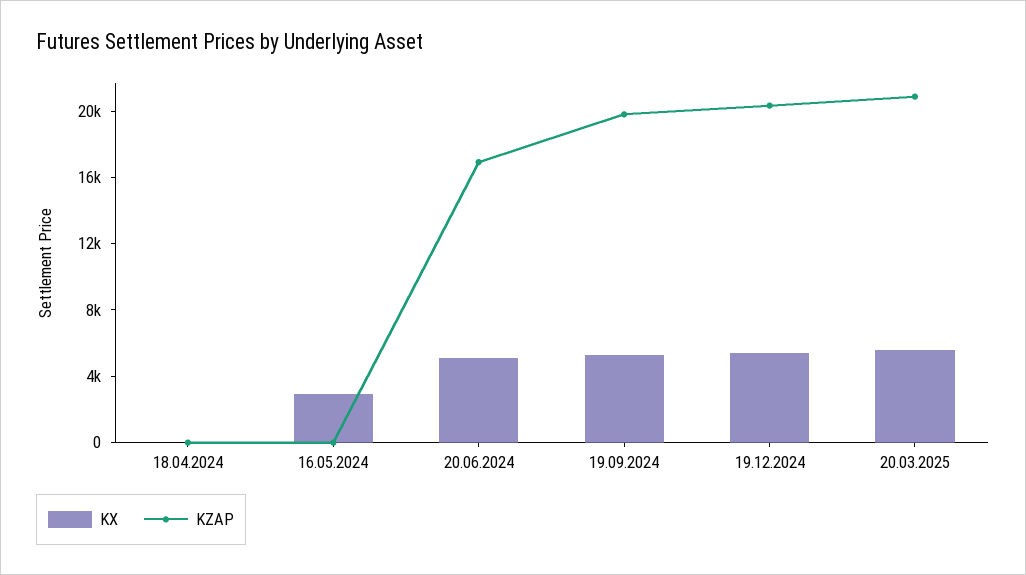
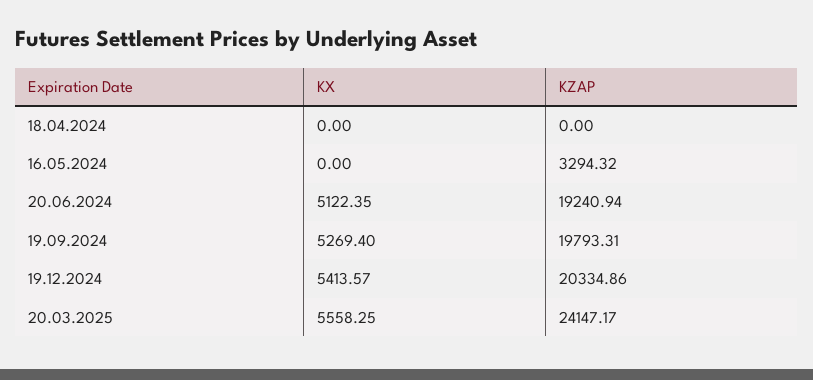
KX, 16.05.2024: 3000 -> 0
KZAP, 16.05.2024: 0 -> 3294.32
KZAP, 20.06.2024: 17000 -> 19240.94
KZAP, 20.03.2025: 21000 -> 24147.17

